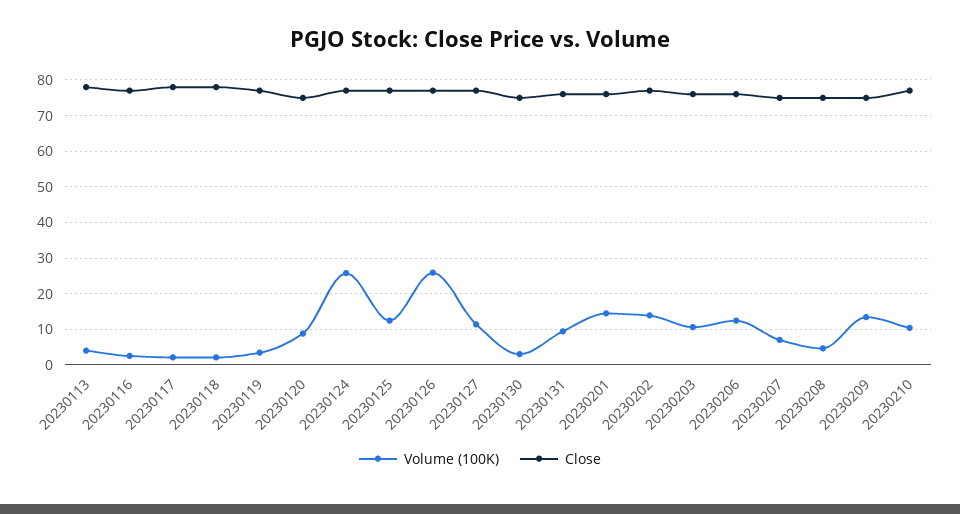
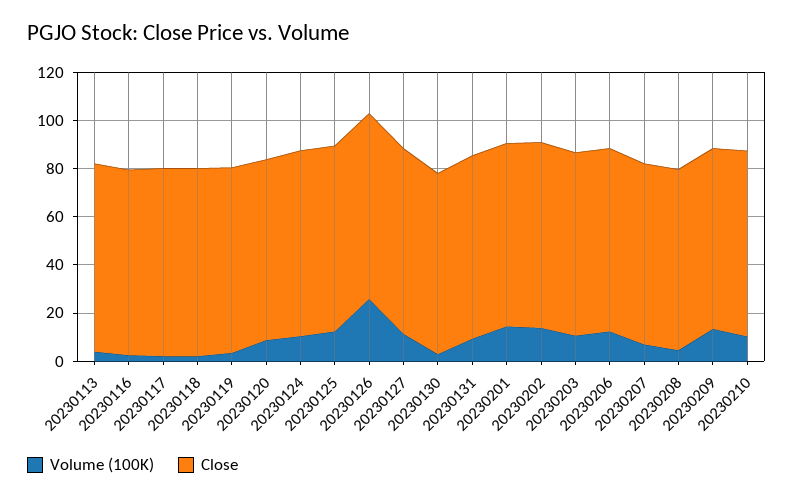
Volume (100K), 20230124: 26 -> 10

